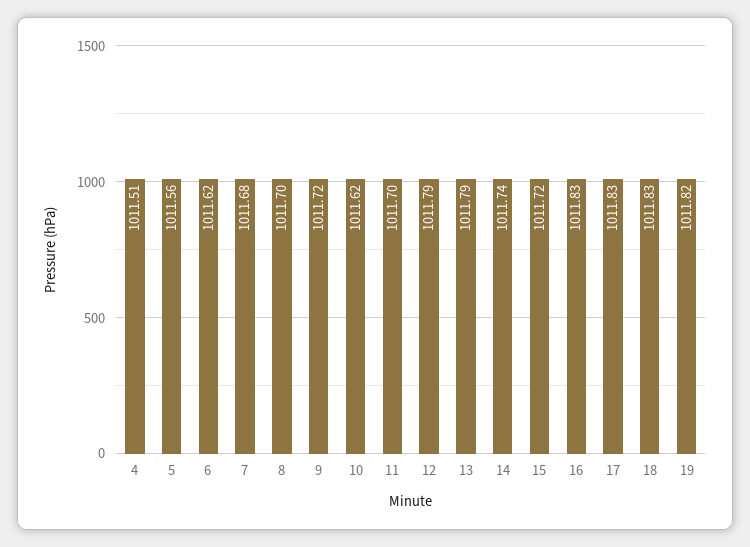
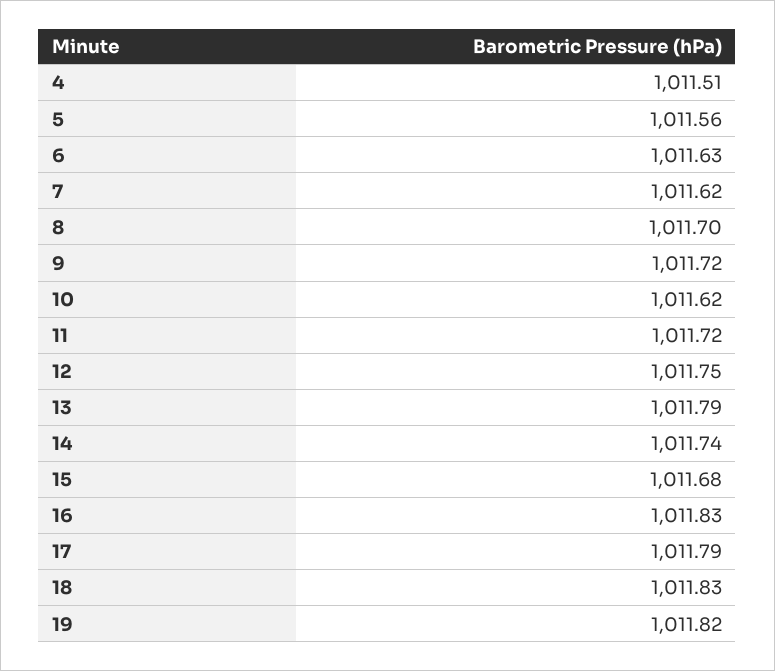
6: 1011.62 -> 1011.63
7: 1011.68 -> 1011.62
11: 1011.7 -> 1011.72
12: 1011.79 -> 1011.75
15: 1011.72 -> 1011.68
17: 1011.83 -> 1011.79

